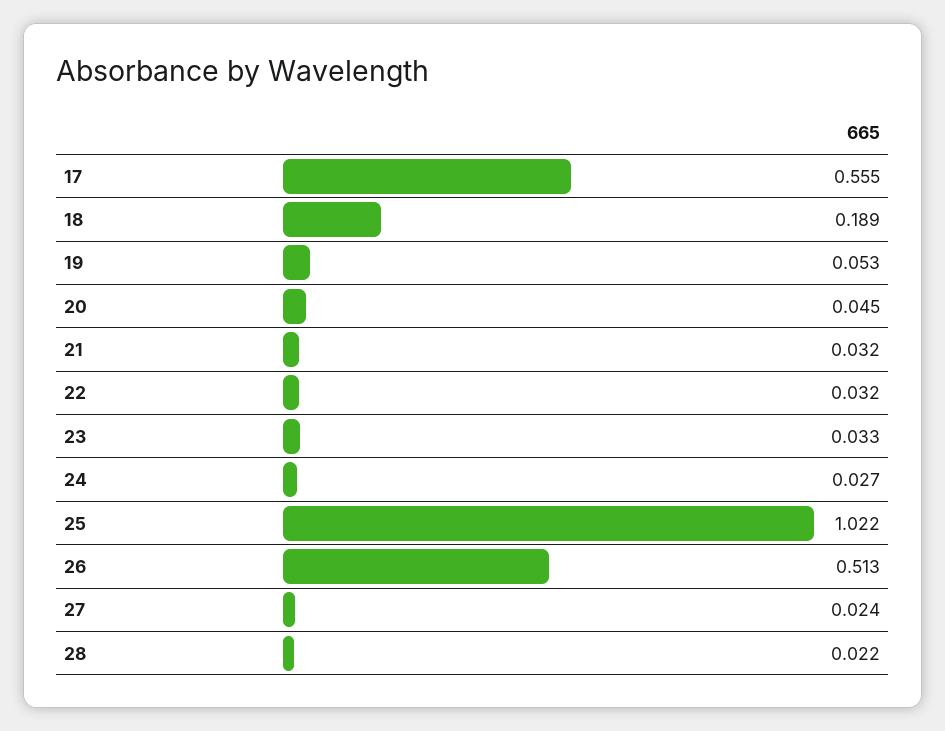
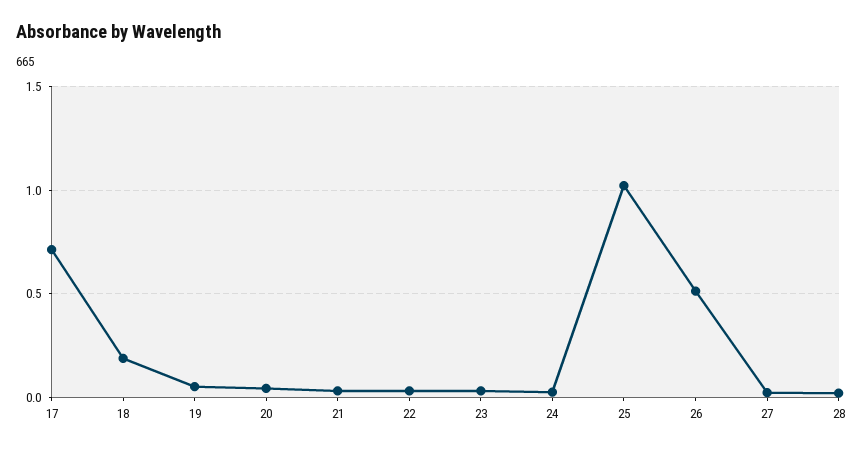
17: 0.555 -> 0.7

